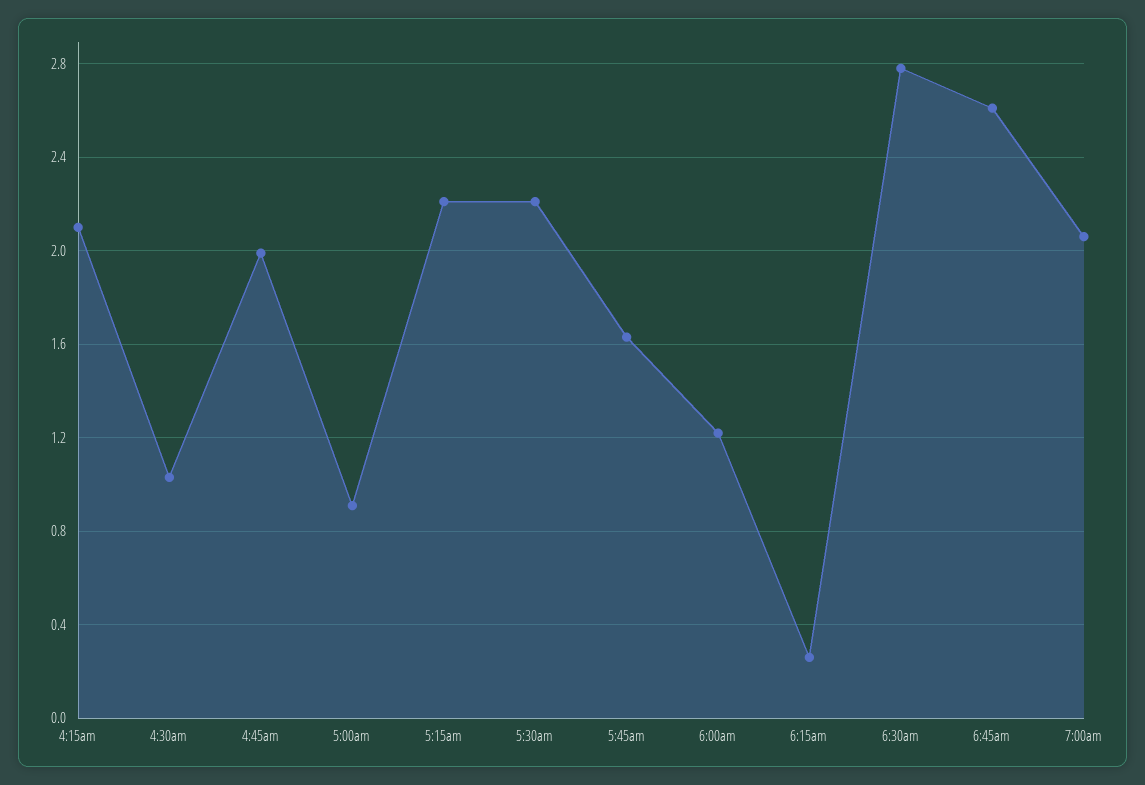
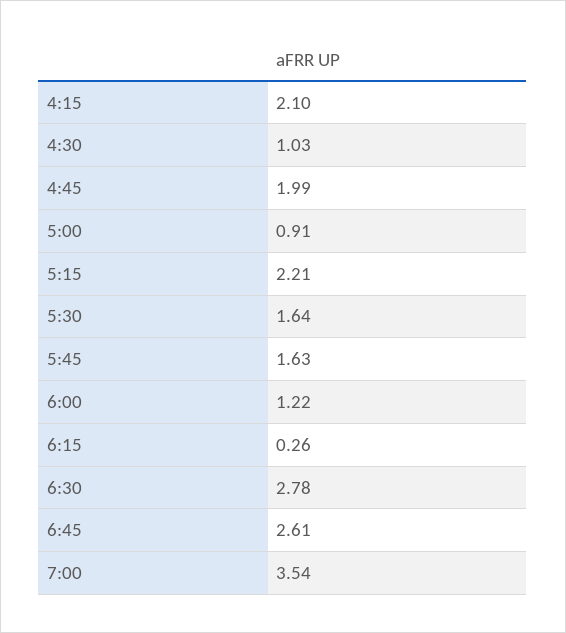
5:30am: 2.2 -> 1.64
7:00am: 2.05 -> 3.54

